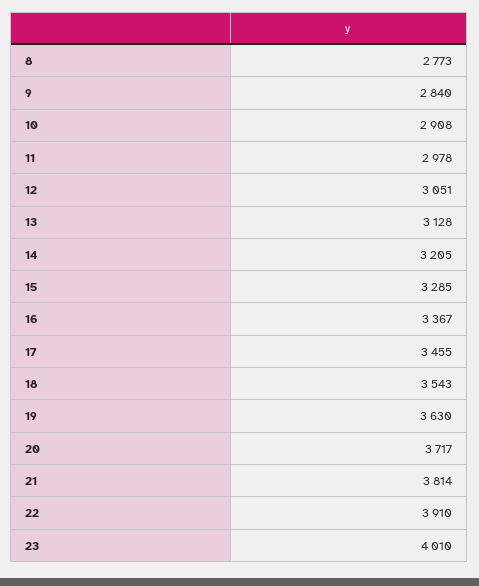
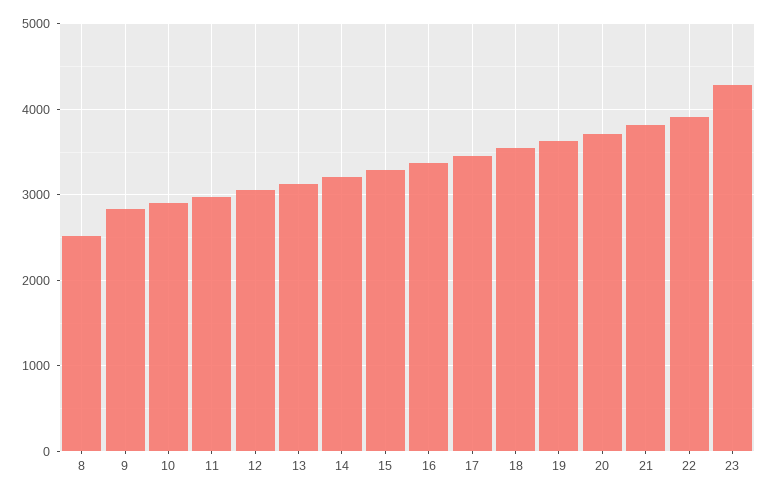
8: 2773 -> 2500
23: 4010 -> 4300

